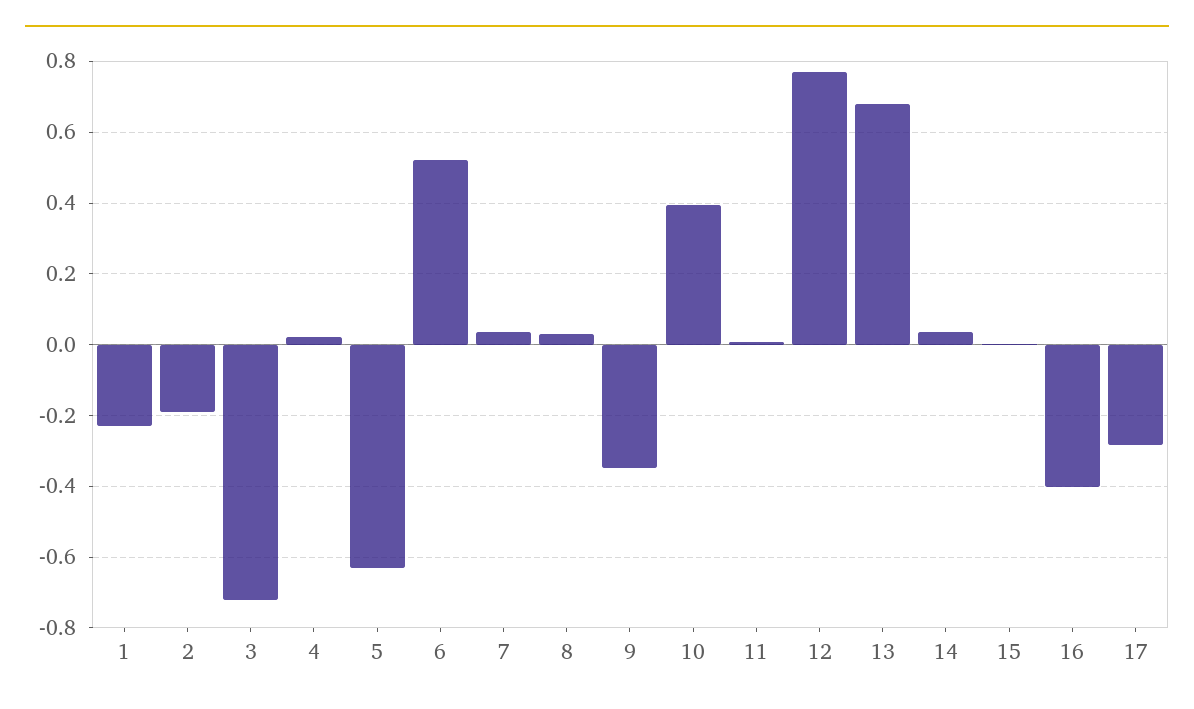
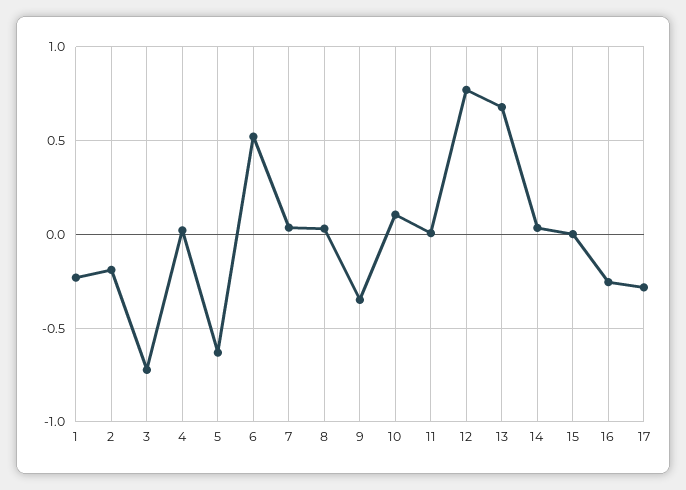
10: 0.4 -> 0.1
16: -0.4 -> -0.25

